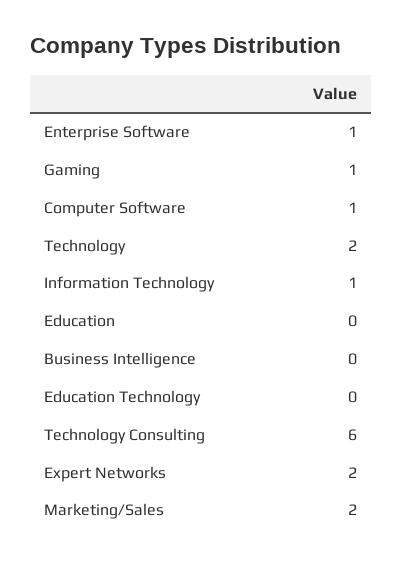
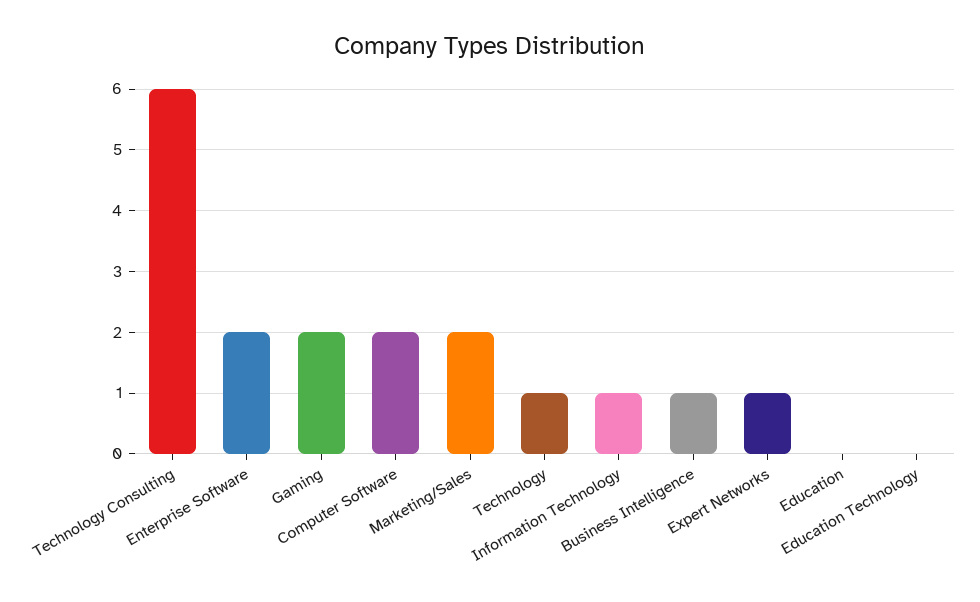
Enterprise Software: 1 -> 2
Gaming: 1 -> 2
Computer Software: 1 -> 2
Technology: 2 -> 1
Business Intelligence: 0 -> 1
Expert Networks: 2 -> 1

